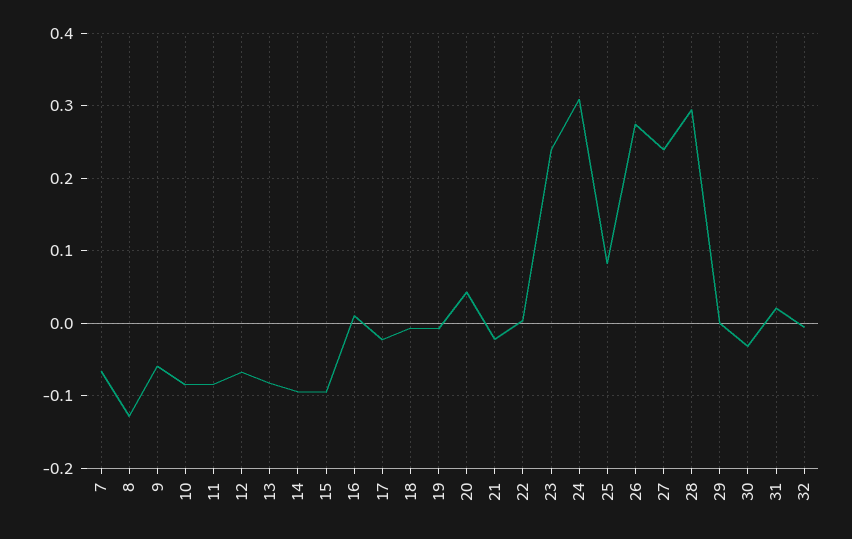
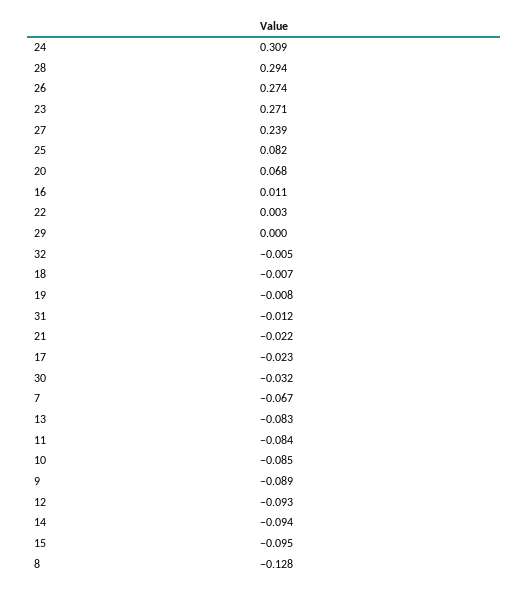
9: -0.06 -> -0.089
12: -0.07 -> -0.093
20: 0.04 -> 0.068
23: 0.24 -> 0.271
31: 0.02 -> -0.012

